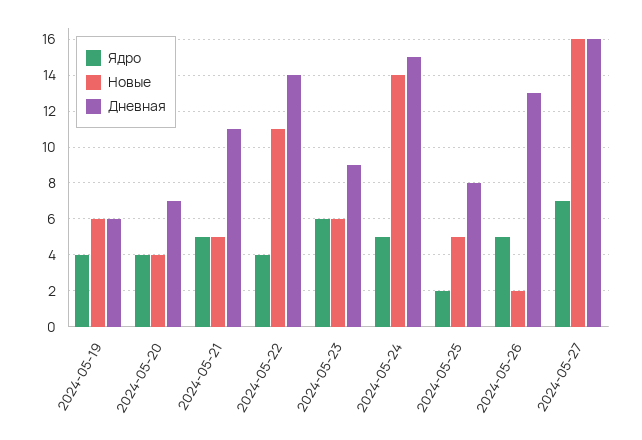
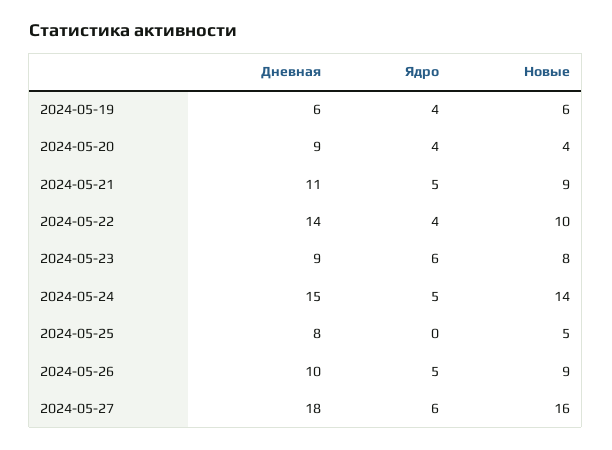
Дневная, 2024-05-20: 7 -> 9
Новые, 2024-05-21: 5 -> 9
Новые, 2024-05-22: 11 -> 10
Новые, 2024-05-23: 6 -> 8
Ядро, 2024-05-25: 2 -> 0
Новые, 2024-05-26: 2 -> 9
Дневная, 2024-05-26: 13 -> 10
Ядро, 2024-05-27: 7 -> 6
Дневная, 2024-05-27: 16 -> 18

